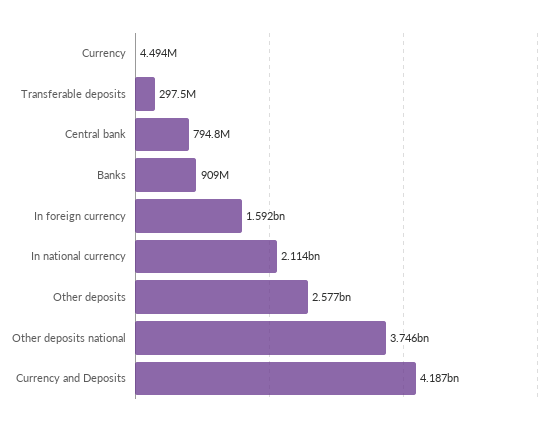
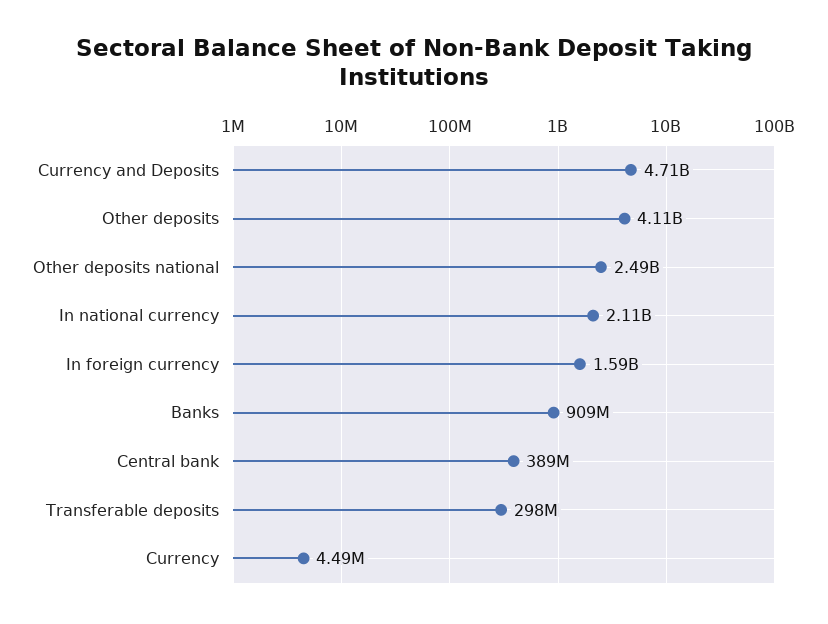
Central bank: 794800000 -> 389000000
Other deposits: 2577000000 -> 4110000000
Other deposits national: 3746000000 -> 2490000000
Currency and Deposits: 4187000000 -> 4710000000

